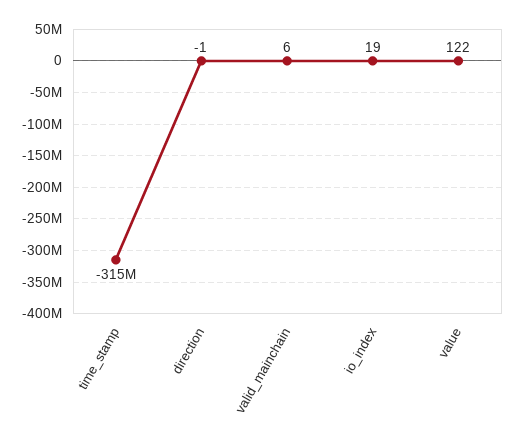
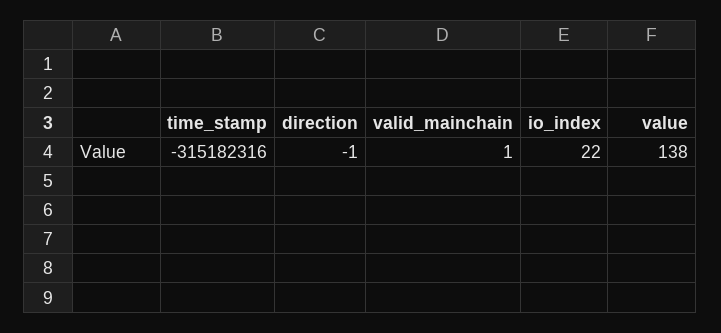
valid_mainchain: 6 -> 1
io_index: 19 -> 22
value: 122 -> 138

